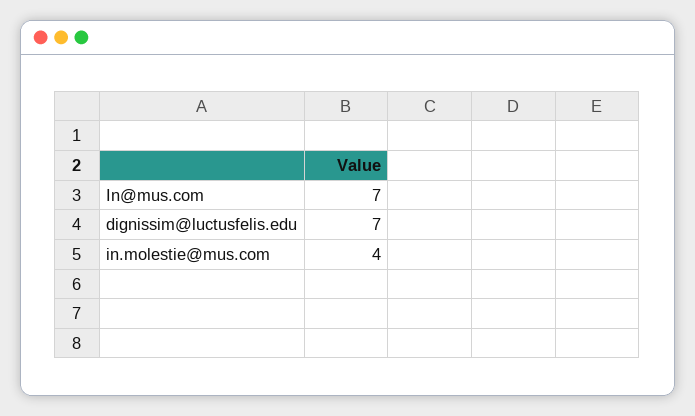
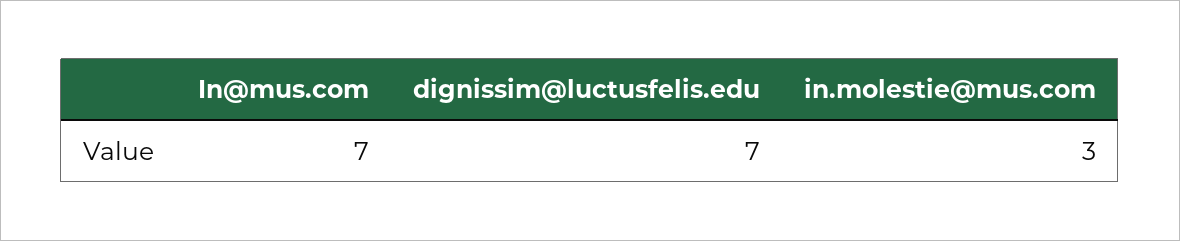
in.molestie@mus.com: 4 -> 3

